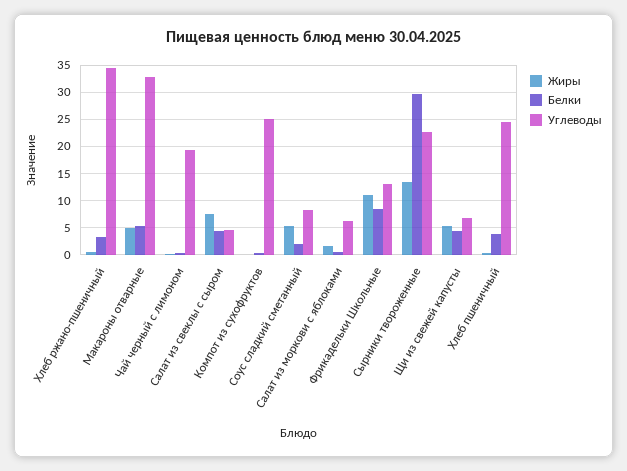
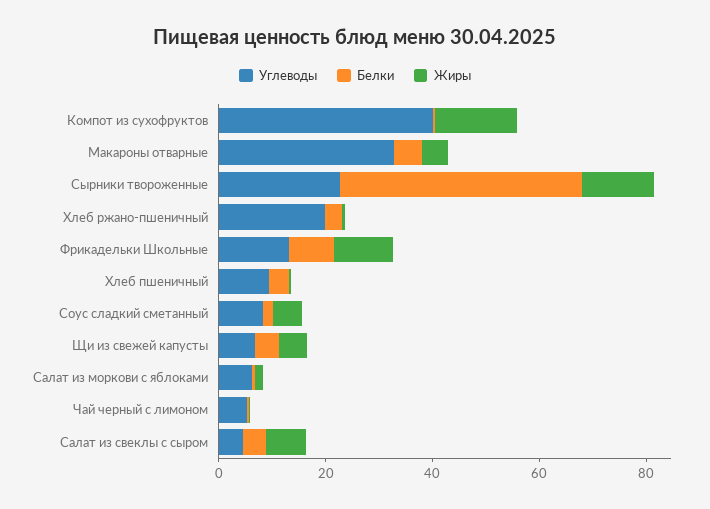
Углеводы, Хлеб ржано-пшеничный: 35 -> 20
Углеводы, Чай черный с лимоном: 20 -> 5
Жиры, Компот из сухофруктов: 0 -> 15
Углеводы, Компот из сухофруктов: 25 -> 40
Белки, Сырники твороженные: 30 -> 45
Углеводы, Хлеб пшеничный: 25 -> 10

